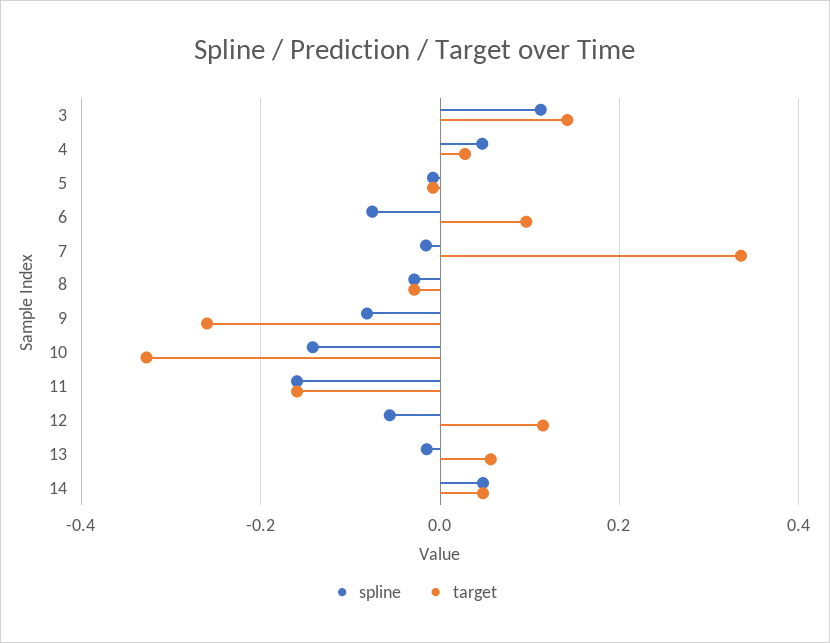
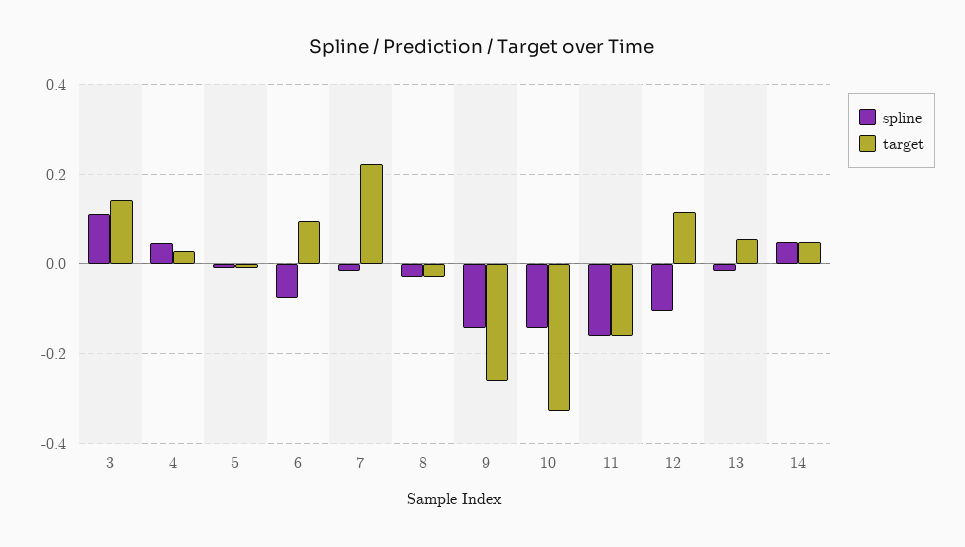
target, 7: 0.34 -> 0.22
spline, 9: -0.08 -> -0.14
spline, 12: -0.06 -> -0.1

